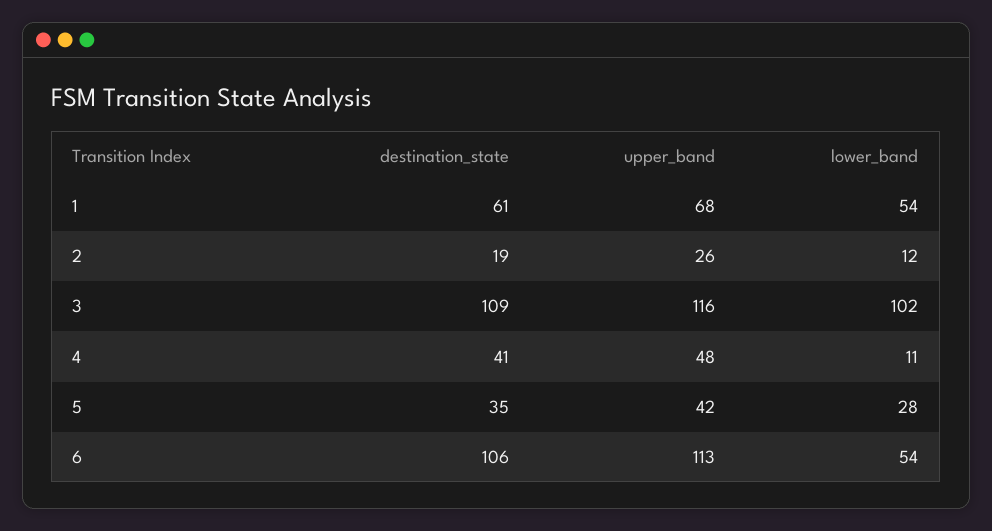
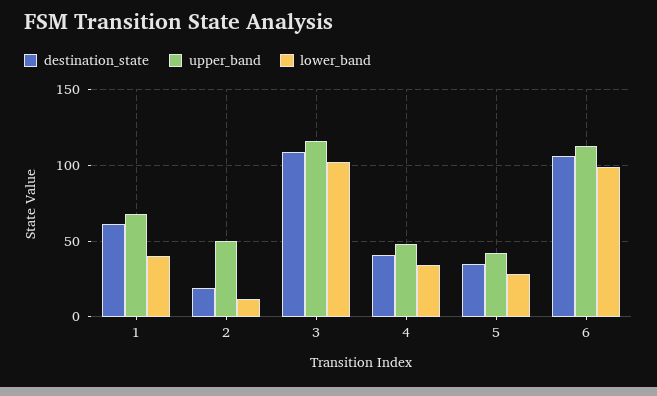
lower_band, 1: 54 -> 40
upper_band, 2: 26 -> 50
lower_band, 4: 11 -> 35
lower_band, 6: 54 -> 100

